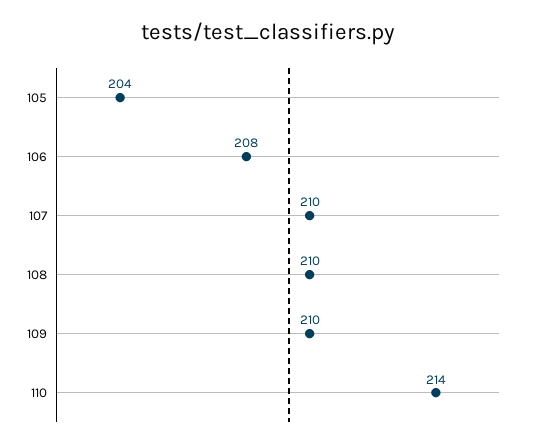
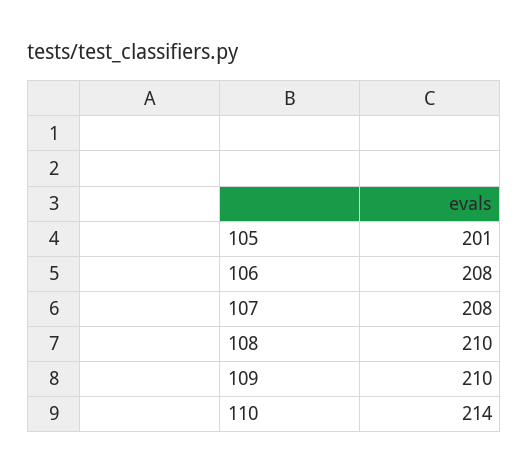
105: 204 -> 201
107: 210 -> 208

